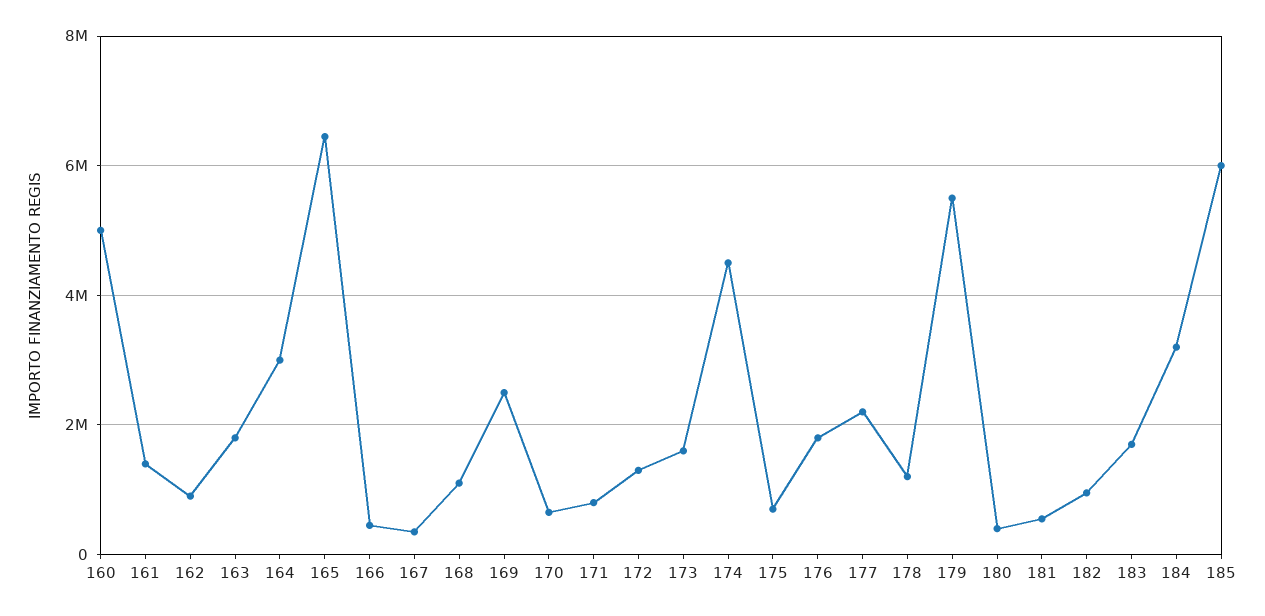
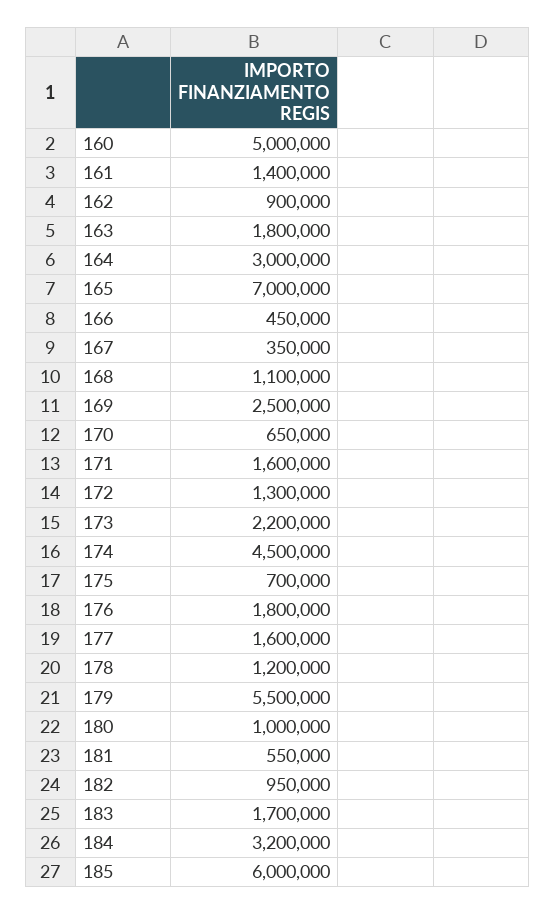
165: 6400000 -> 7000000
171: 800000 -> 1600000
173: 1600000 -> 2200000
177: 2200000 -> 1600000
180: 400000 -> 1000000

